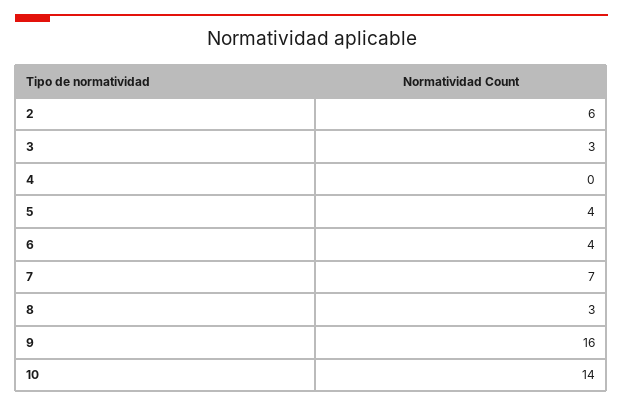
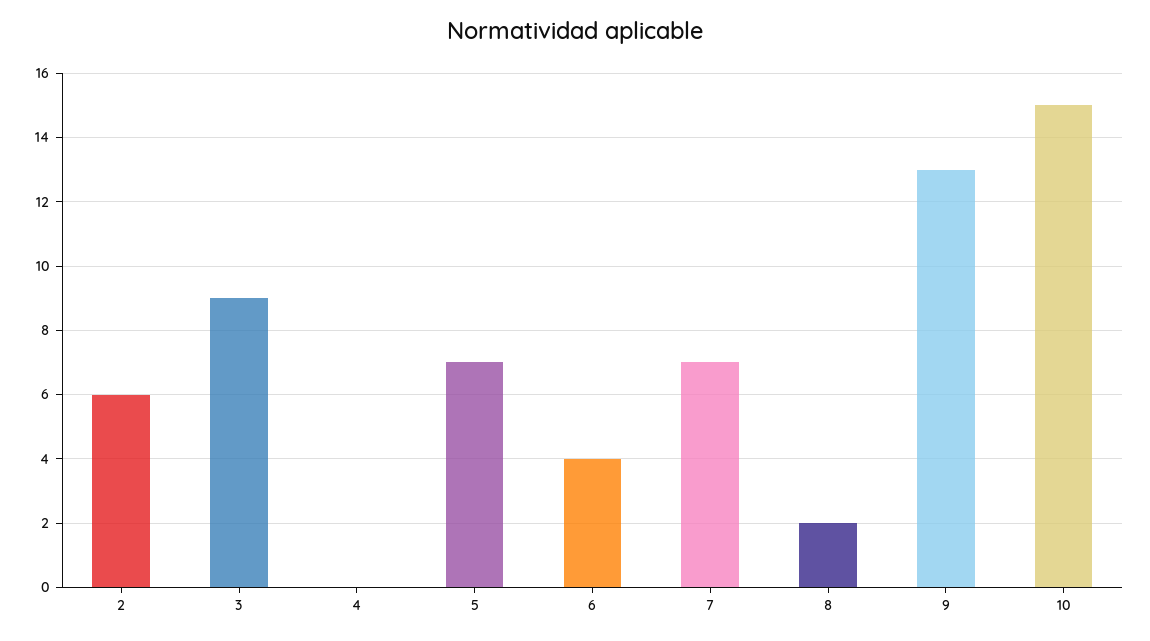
3: 3 -> 9
5: 4 -> 7
8: 3 -> 2
9: 16 -> 13
10: 14 -> 15

